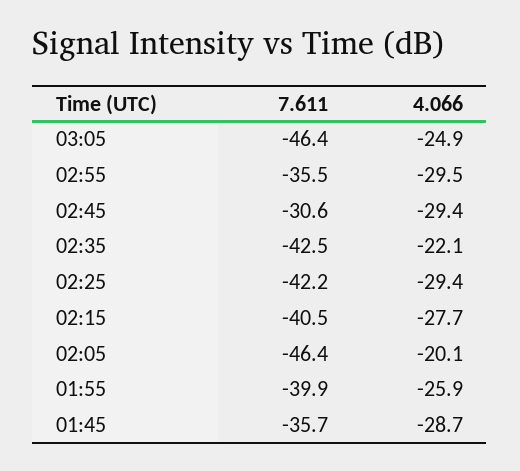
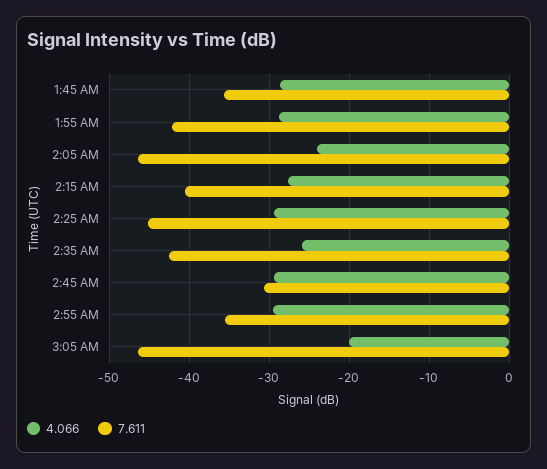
4.066, 03:05: -24.9 -> -20
4.066, 02:35: -22.1 -> -26
7.611, 02:25: -42.2 -> -45
4.066, 02:05: -20.1 -> -24
7.611, 01:55: -39.9 -> -42
4.066, 01:55: -25.9 -> -29

